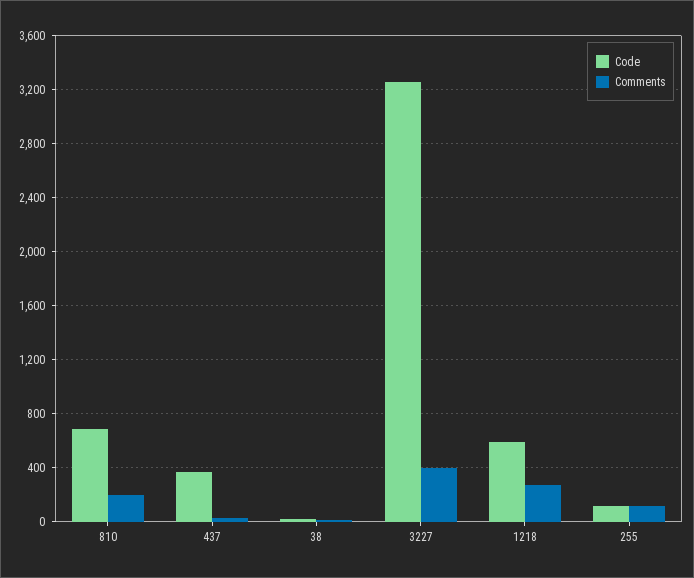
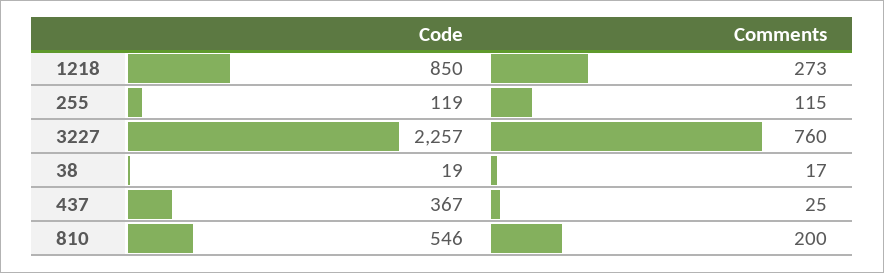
Code, 810: 700 -> 546
Code, 3227: 3250 -> 2257
Comments, 3227: 400 -> 760
Code, 1218: 600 -> 850

